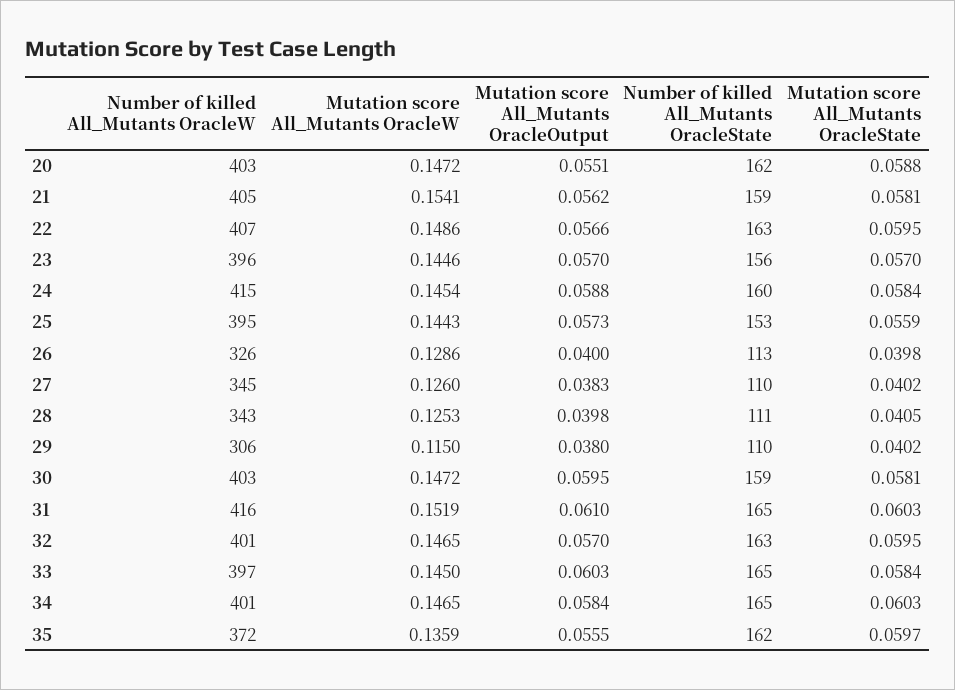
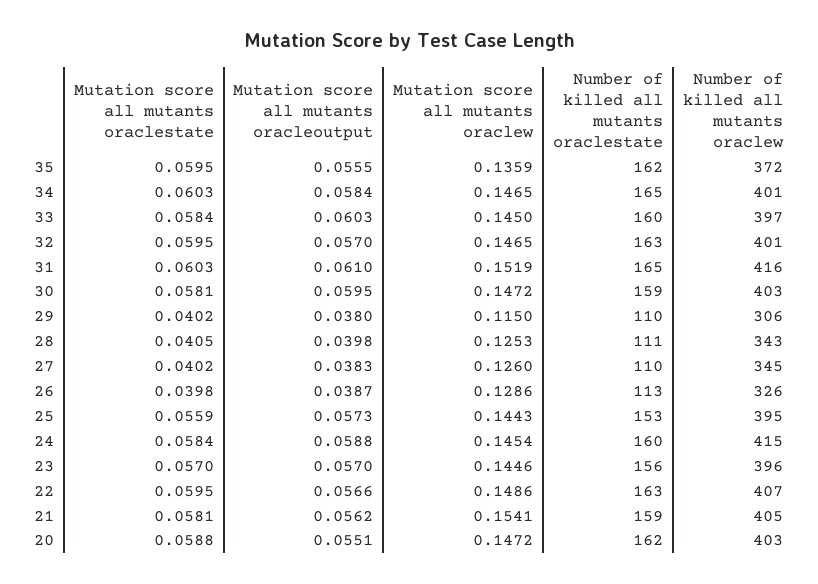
Mutation score All_Mutants OracleOutput, 26: 0.04 -> 0.0387
Number of killed All_Mutants OracleState, 33: 165 -> 160
Mutation score All_Mutants OracleState, 35: 0.0597 -> 0.0595

